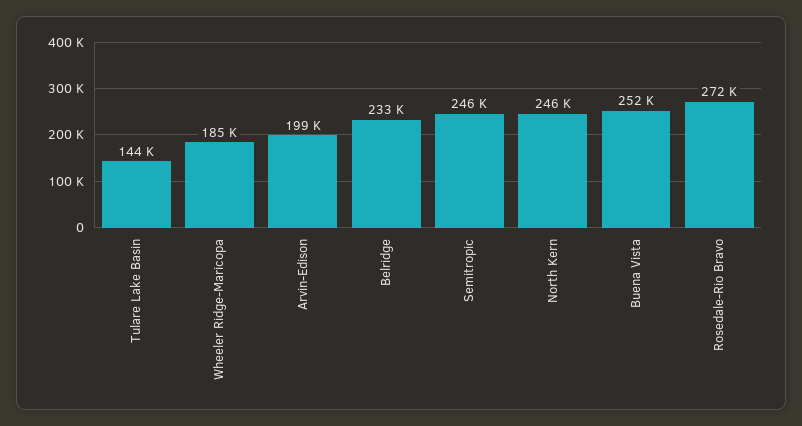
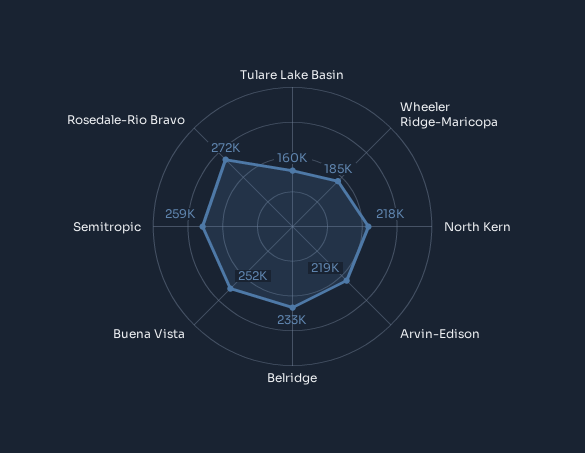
Tulare Lake Basin: 144000 -> 160000
Arvin-Edison: 199000 -> 219000
Semitropic: 246000 -> 259000
North Kern: 246000 -> 218000

